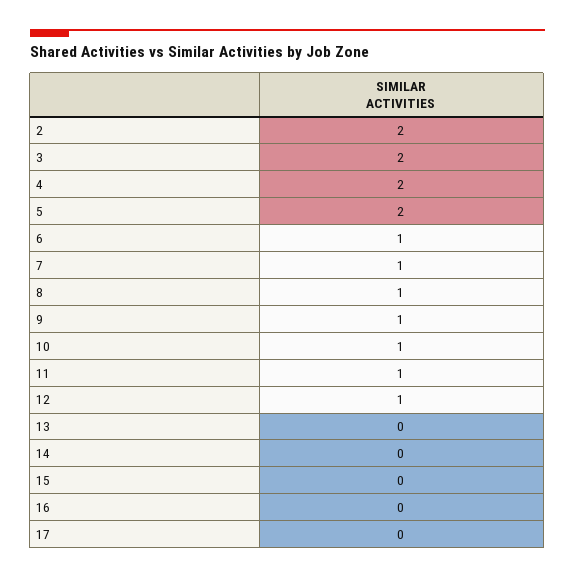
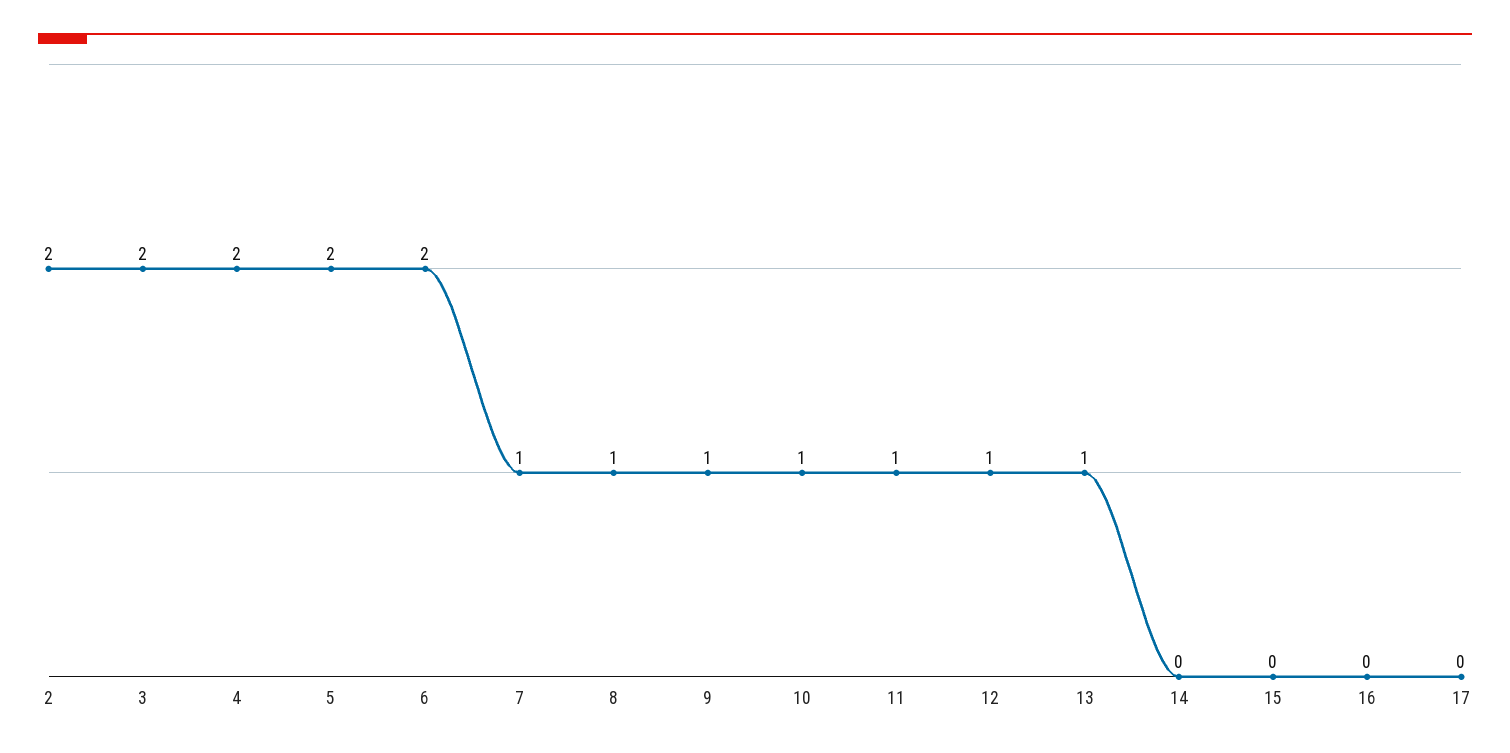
6: 1 -> 2
13: 0 -> 1

